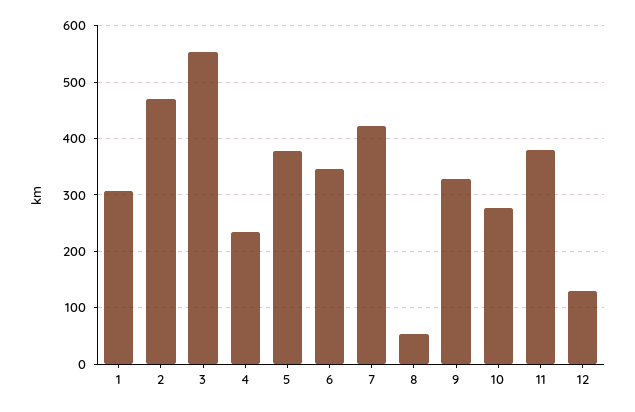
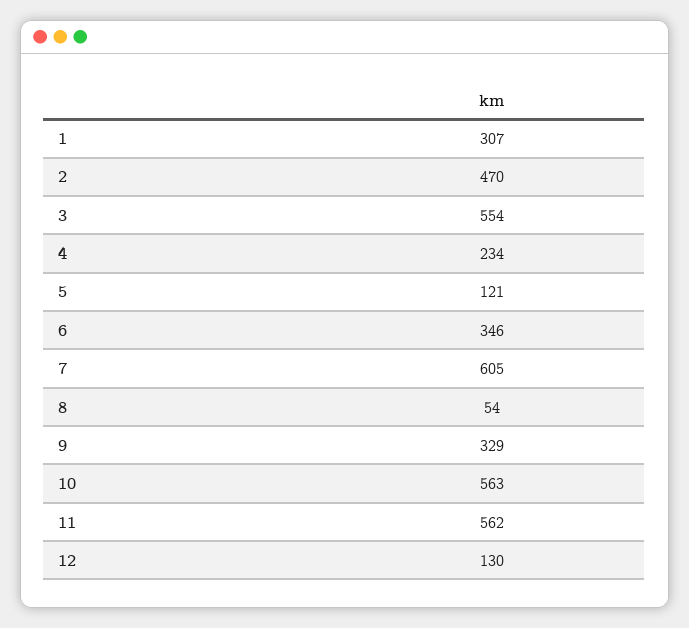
5: 380 -> 121
7: 420 -> 605
10: 280 -> 563
11: 380 -> 562

